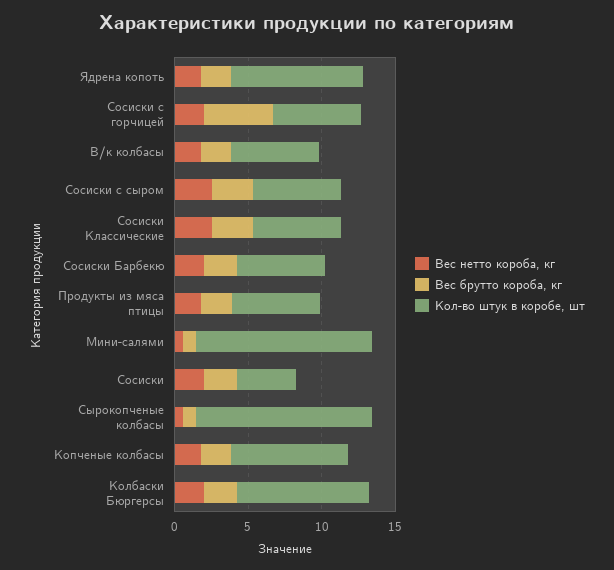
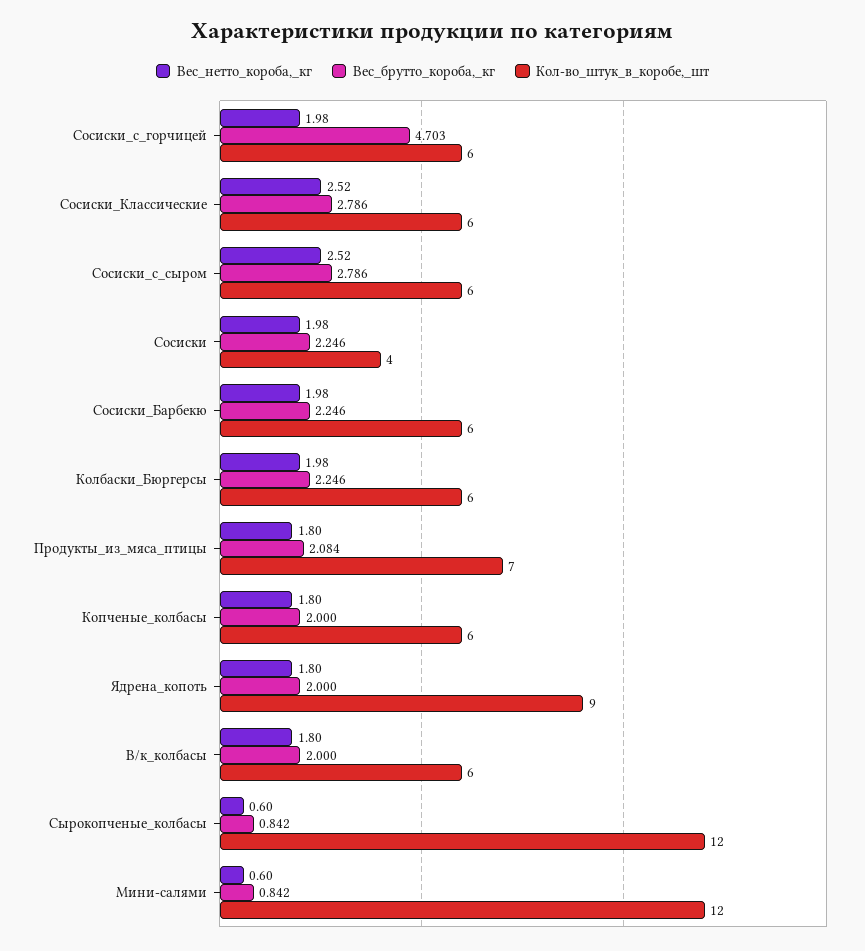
Кол-во штук в коробе, шт, Продукты из мяса птицы: 6 -> 7
Кол-во штук в коробе, шт, Копченые колбасы: 8 -> 6
Кол-во штук в коробе, шт, Колбаски Бюргерсы: 9 -> 6

